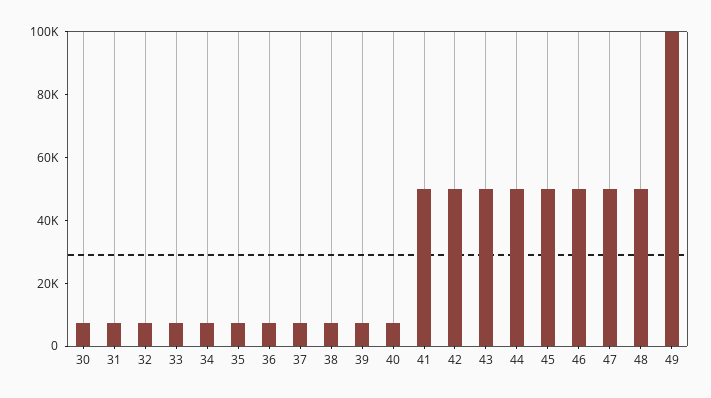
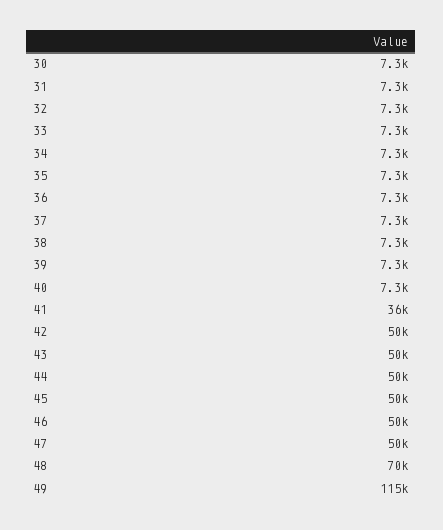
41: 50000 -> 36000
48: 50000 -> 70000
49: 100000 -> 115000

